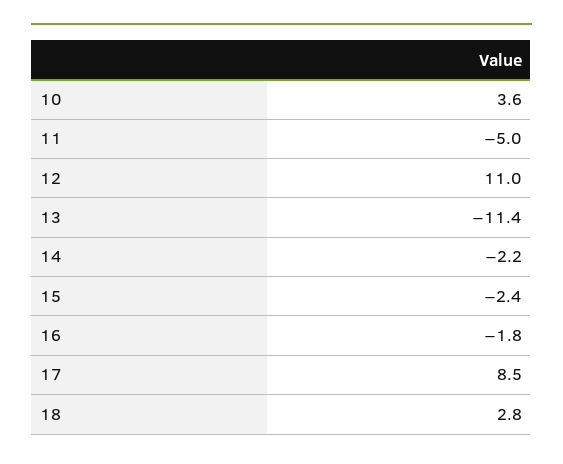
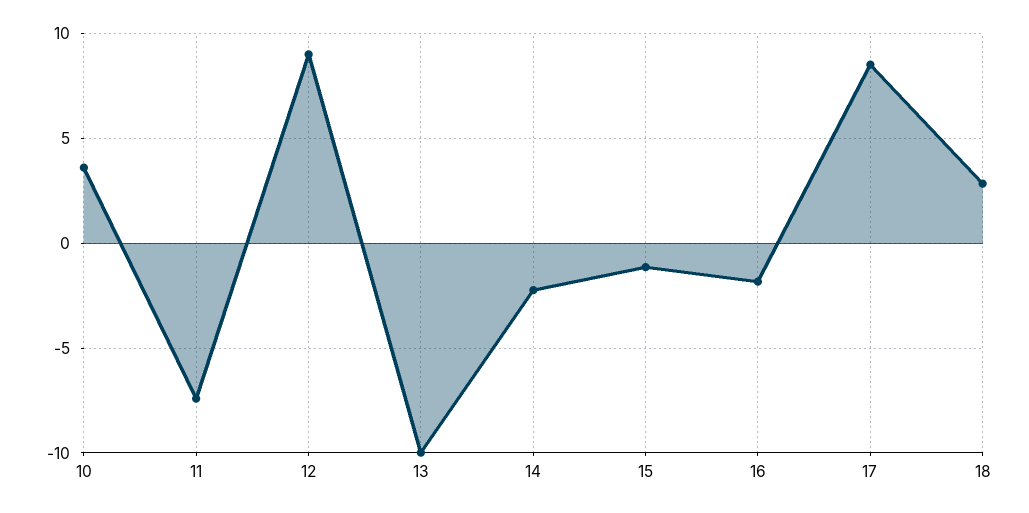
11: -5 -> -7.5
12: 11 -> 9
13: -11.4 -> -10
15: -2.4 -> -1

